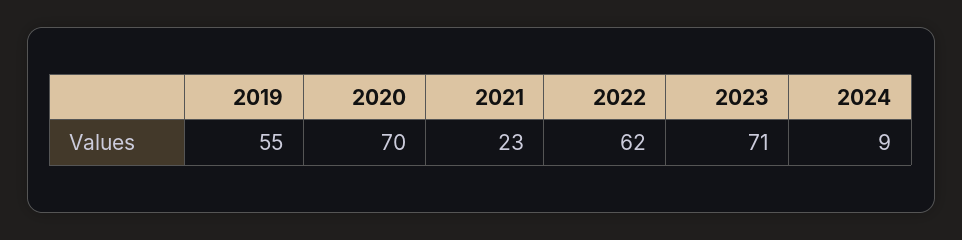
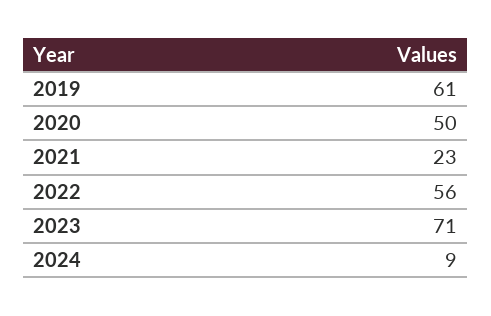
2019: 55 -> 61
2020: 70 -> 50
2022: 62 -> 56

